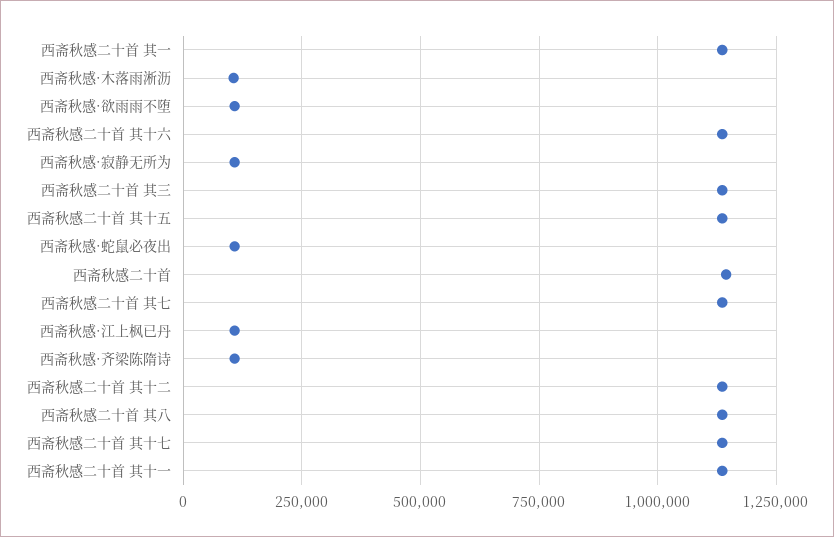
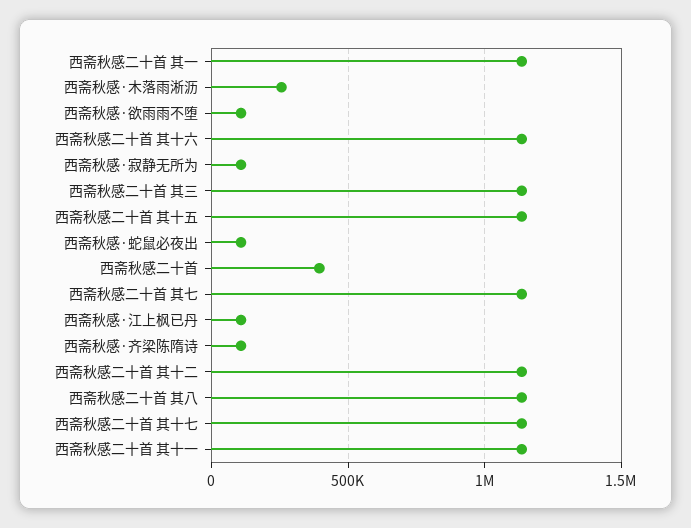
西斋秋感·木落雨淅沥: 100000 -> 250000
西斋秋感二十首: 1150000 -> 400000

